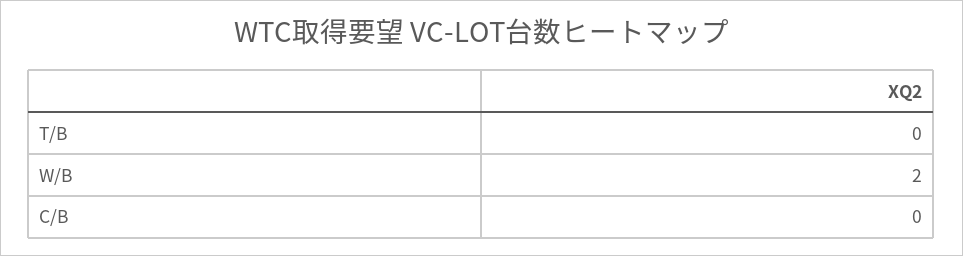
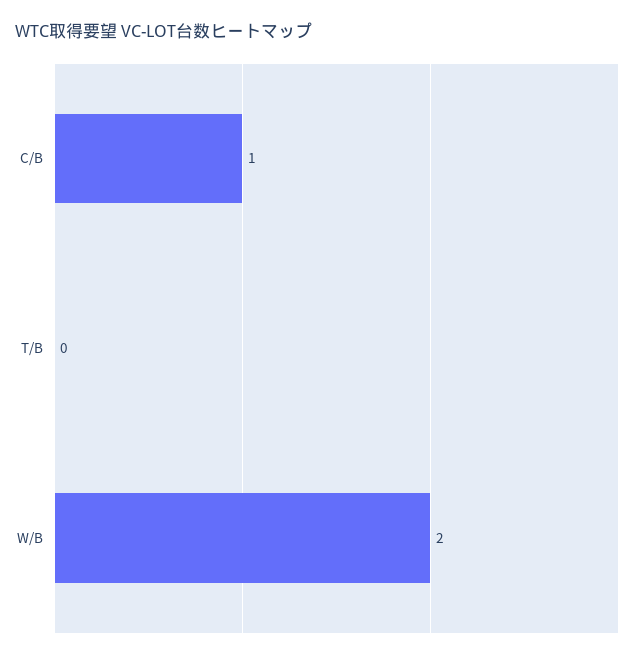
C/B: 0 -> 1

